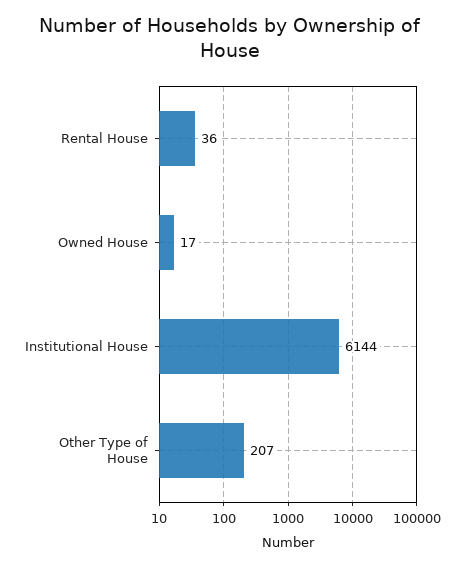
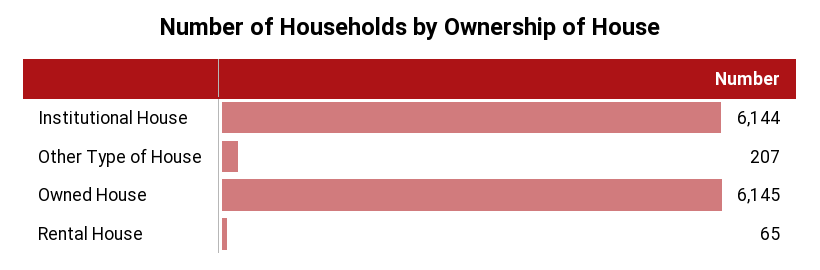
Rental House: 36 -> 65
Owned House: 17 -> 6145

